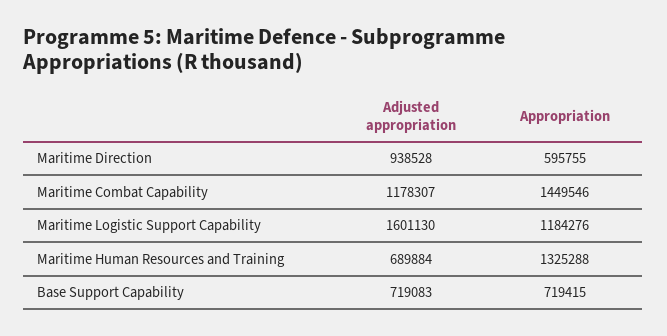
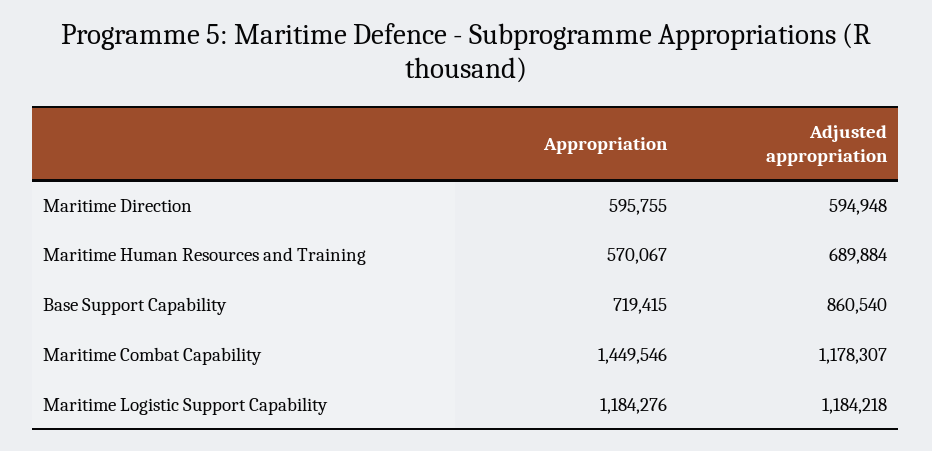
Adjusted appropriation, Maritime Direction: 938528 -> 594948
Adjusted appropriation, Maritime Logistic Support Capability: 1601130 -> 1184218
Appropriation, Maritime Human Resources and Training: 1325288 -> 570067
Adjusted appropriation, Base Support Capability: 719083 -> 860540

